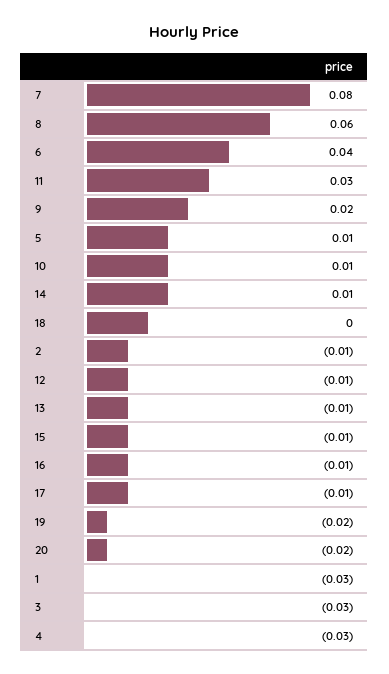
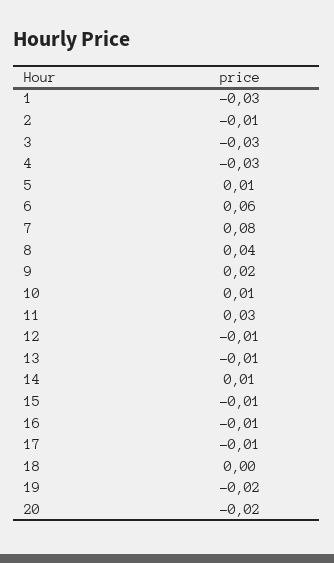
8: 0.06 -> 0.04
6: 0.04 -> 0.06

